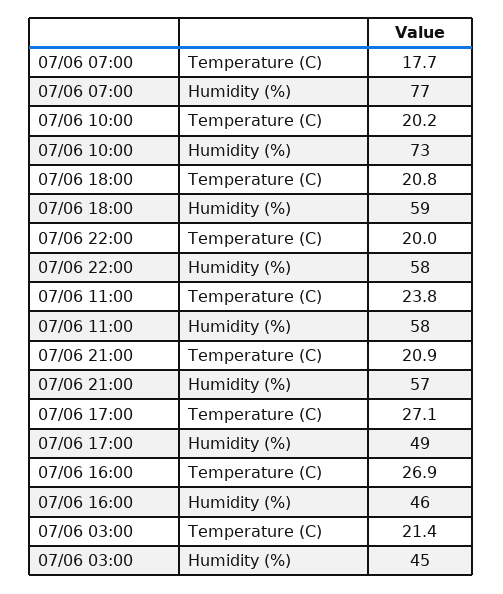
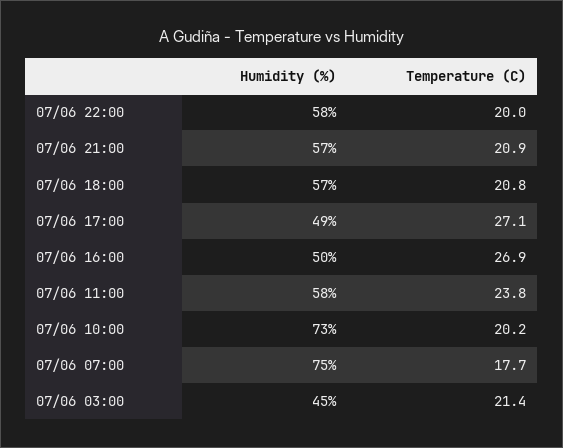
07/06 07:00, Humidity (%): 77 -> 75
07/06 18:00, Humidity (%): 59 -> 57
07/06 16:00, Humidity (%): 46 -> 50

